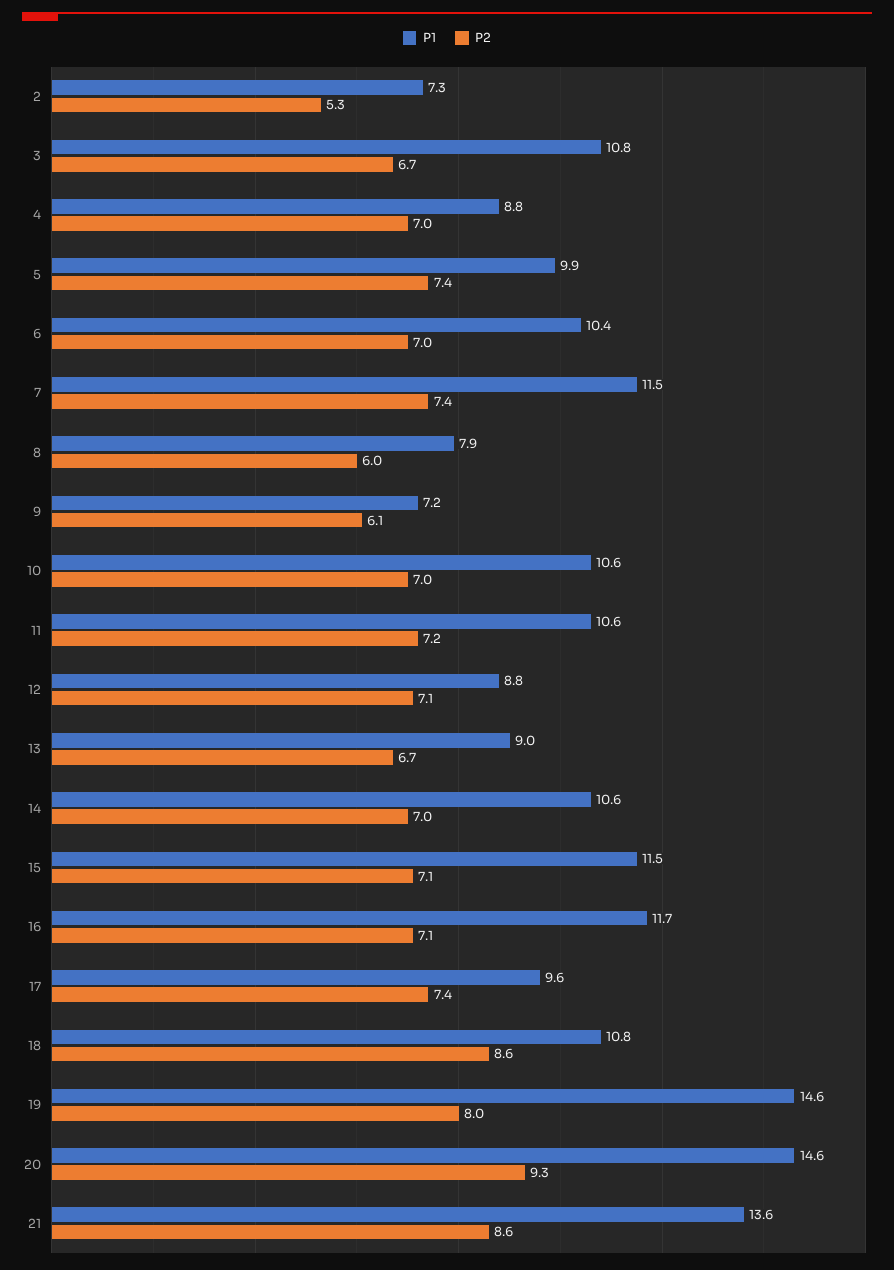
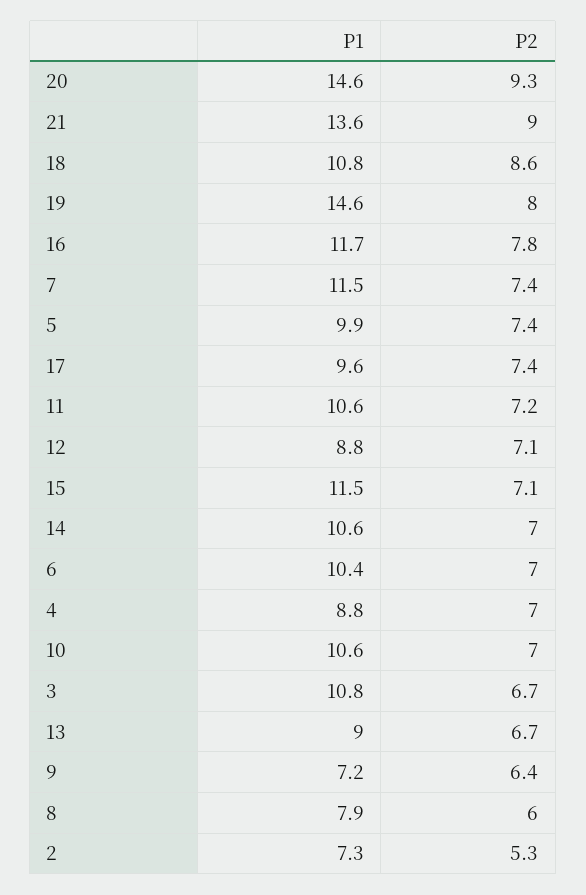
P2, 9: 6.1 -> 6.4
P2, 16: 7.1 -> 7.8
P2, 21: 8.6 -> 9

